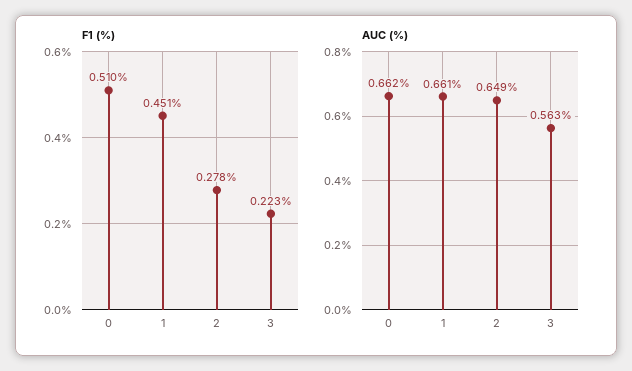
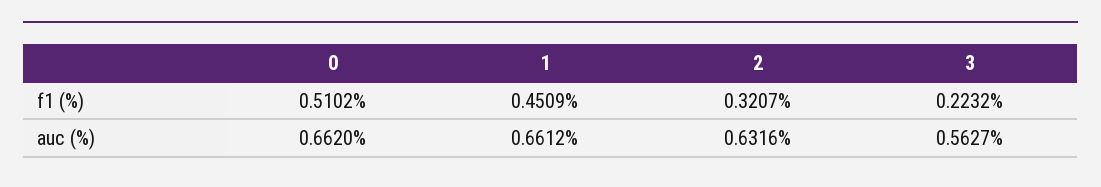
F1 (%), 2: 0.278 -> 0.3207
AUC (%), 2: 0.649 -> 0.6316

